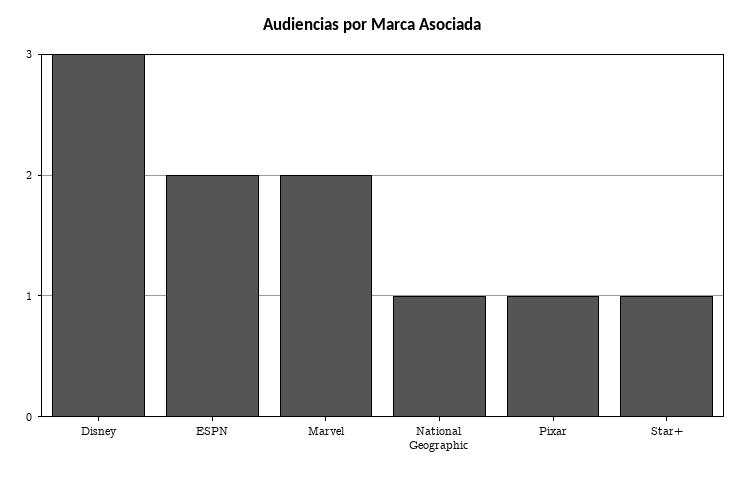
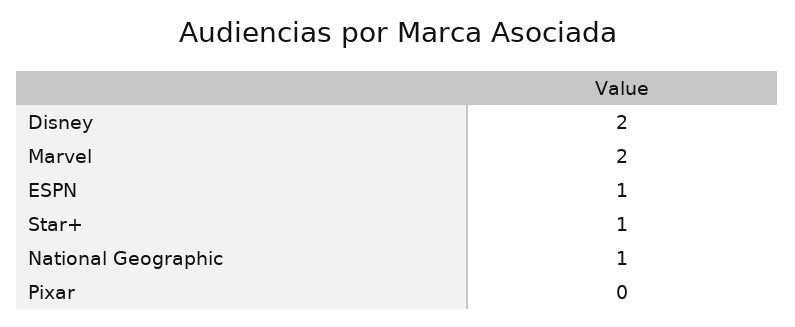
Disney: 3 -> 2
ESPN: 2 -> 1
Pixar: 1 -> 0

